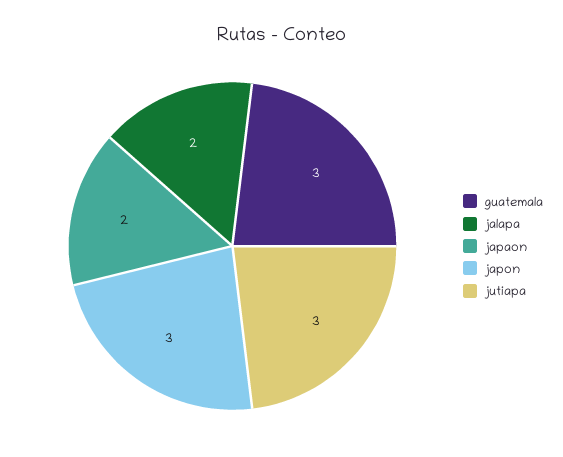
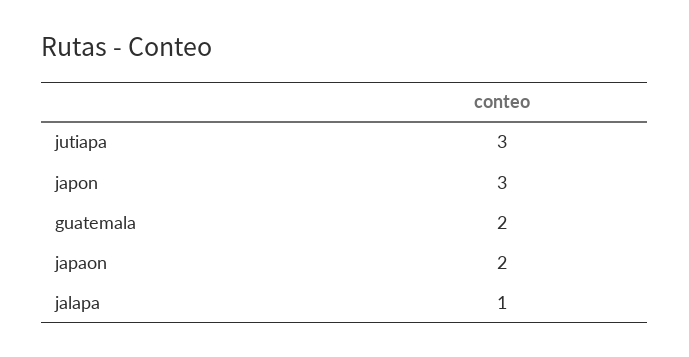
guatemala: 3 -> 2
jalapa: 2 -> 1

